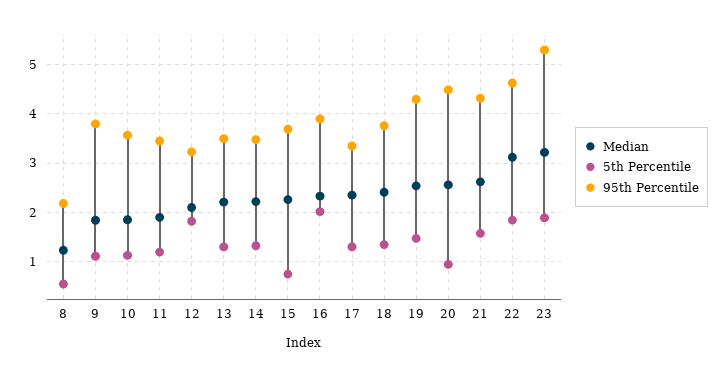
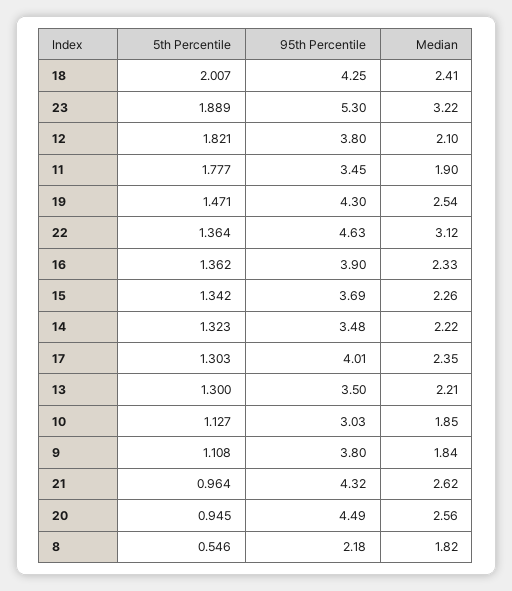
Median, 8: 1.2 -> 1.82
95th Percentile, 10: 3.6 -> 3.03
5th Percentile, 11: 1.2 -> 1.777
95th Percentile, 12: 3.2 -> 3.8
5th Percentile, 15: 0.8 -> 1.342
5th Percentile, 16: 2 -> 1.362
95th Percentile, 17: 3.4 -> 4.01
5th Percentile, 18: 1.4 -> 2.007
95th Percentile, 18: 3.8 -> 4.25
5th Percentile, 21: 1.6 -> 0.964
5th Percentile, 22: 1.8 -> 1.364

